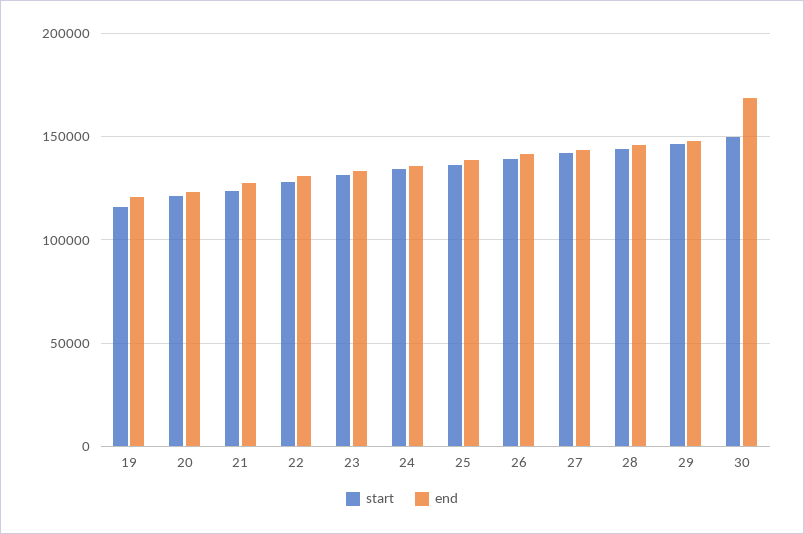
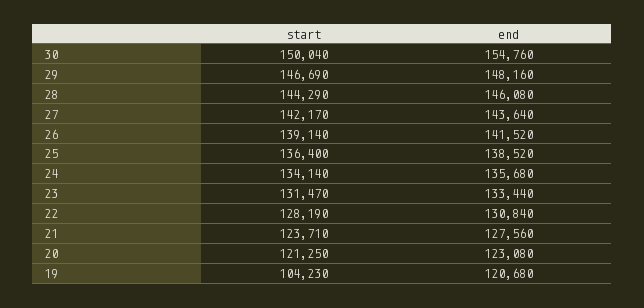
start, 19: 115000 -> 104230
end, 30: 170000 -> 154760

